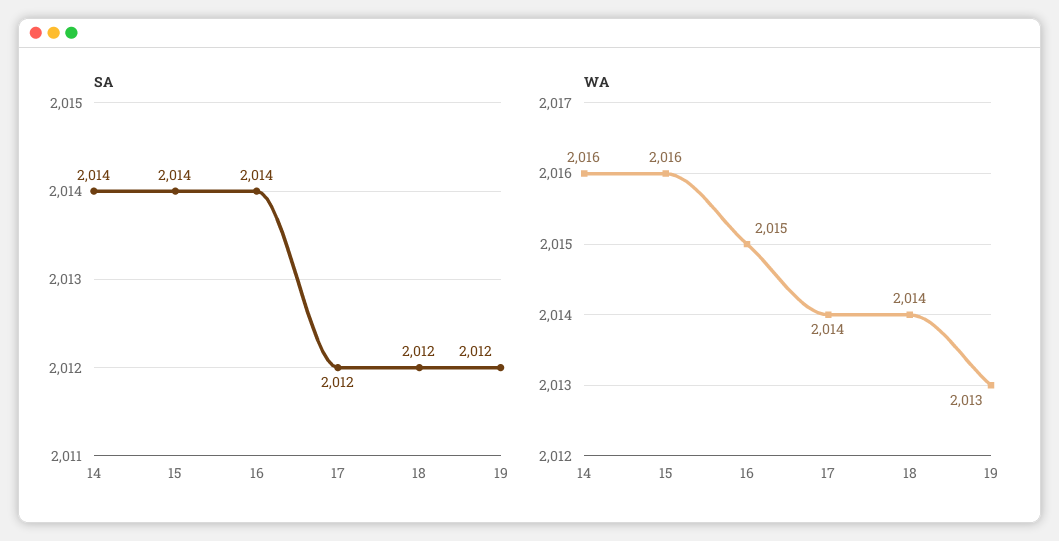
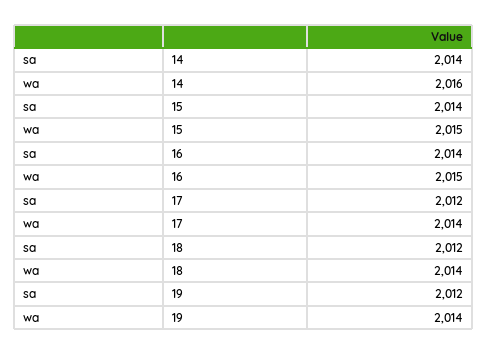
WA, 15: 2016 -> 2015
WA, 19: 2013 -> 2014

